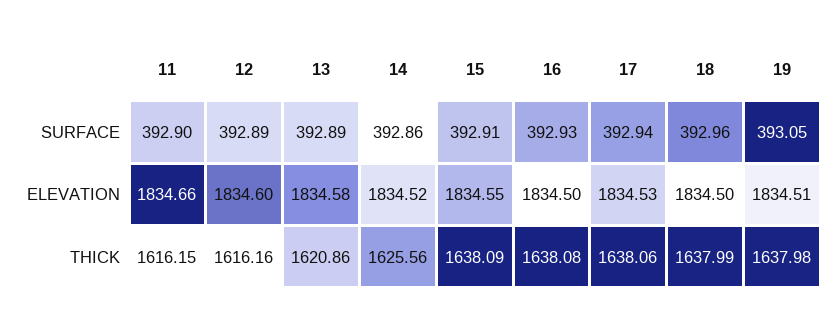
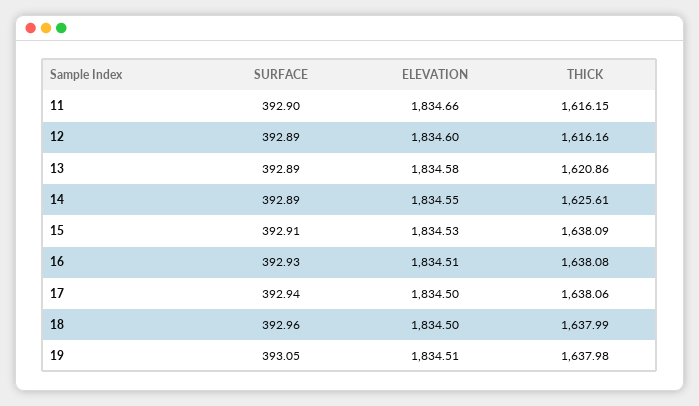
14, SURFACE: 392.86 -> 392.89
14, ELEVATION: 1834.52 -> 1834.55
15, ELEVATION: 1834.55 -> 1834.53
16, ELEVATION: 1834.5 -> 1834.51
17, ELEVATION: 1834.53 -> 1834.5
14, THICK: 1625.56 -> 1625.61

